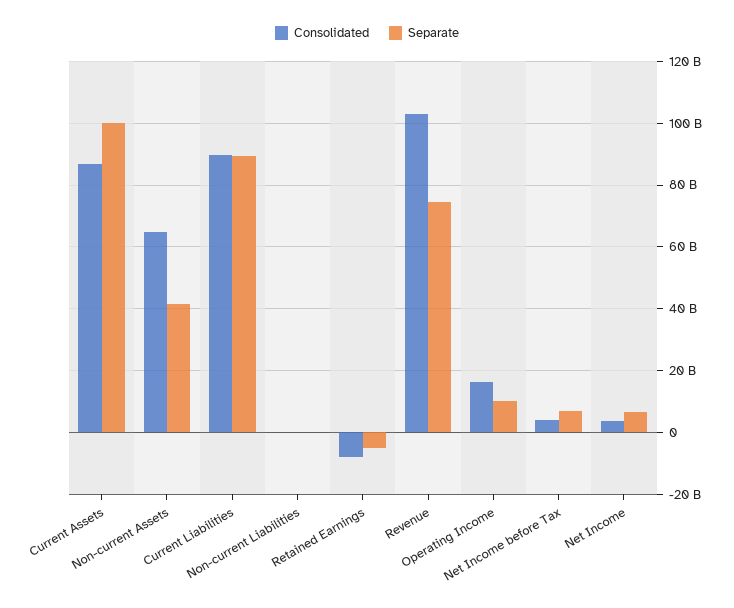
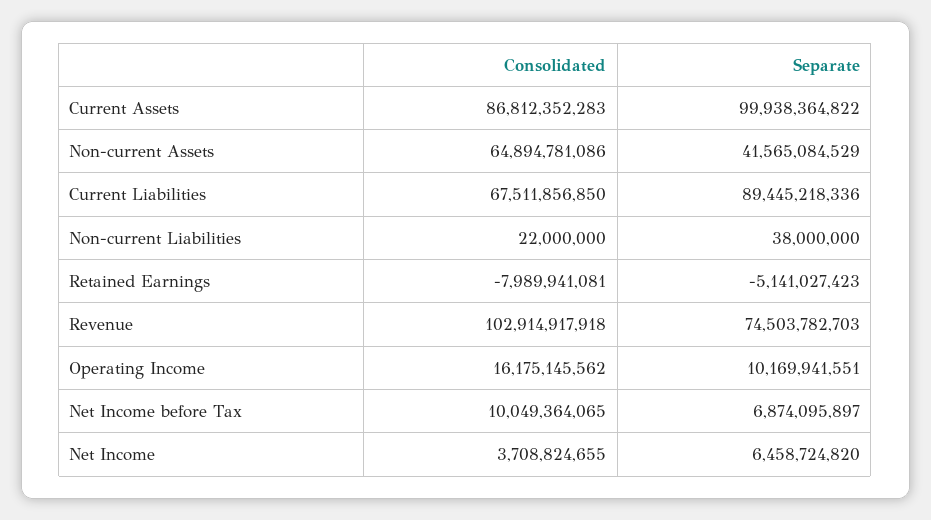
Consolidated, Current Liabilities: 90000000000 -> 67511856850
Consolidated, Net Income before Tax: 4000000000 -> 10049364065

